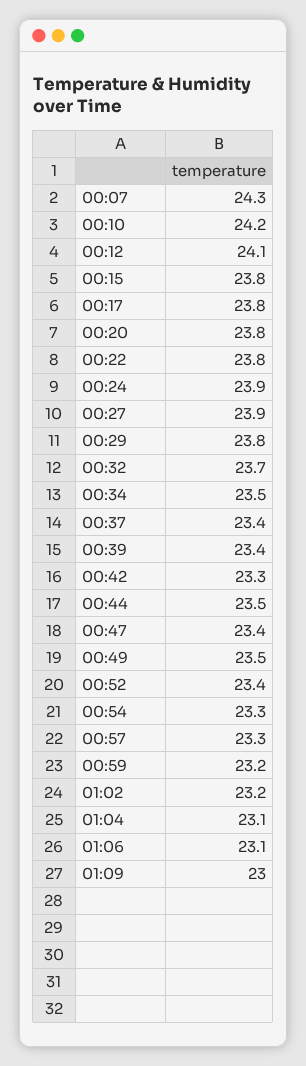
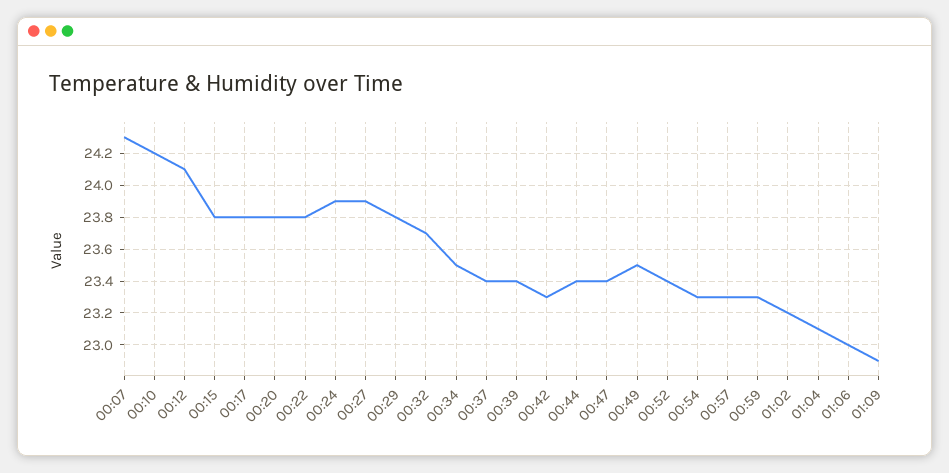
00:44: 23.5 -> 23.4
00:59: 23.2 -> 23.3
01:06: 23.1 -> 23
01:09: 23 -> 22.9

